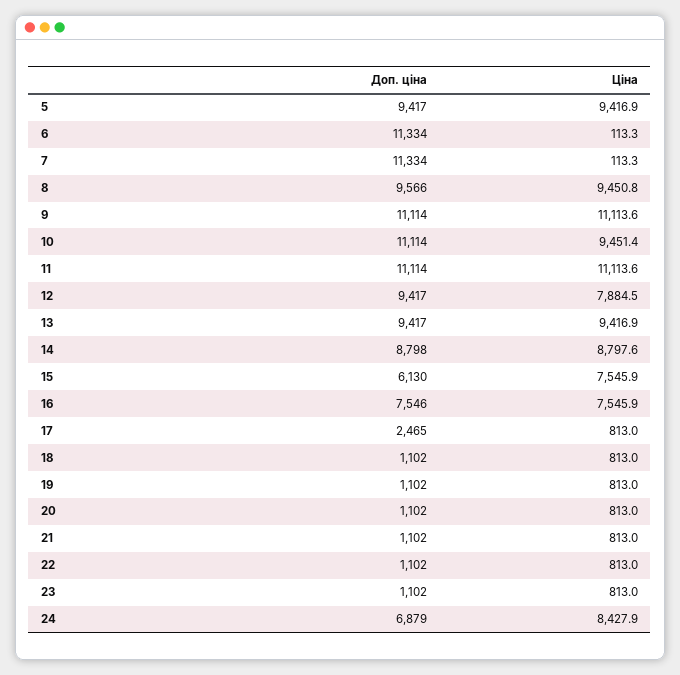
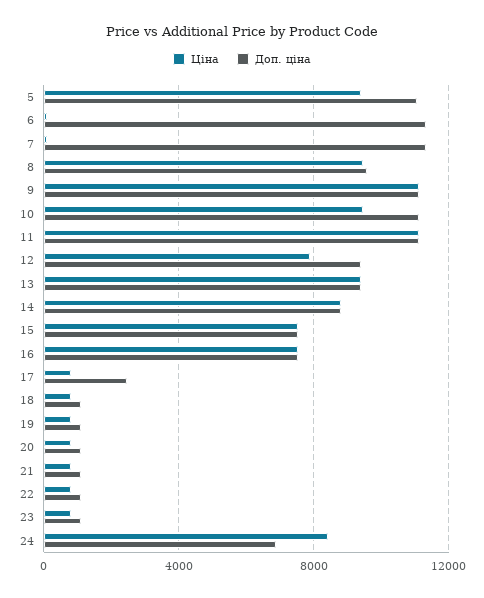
Доп. ціна, 5: 9417 -> 11000
Доп. ціна, 15: 6130 -> 7500

